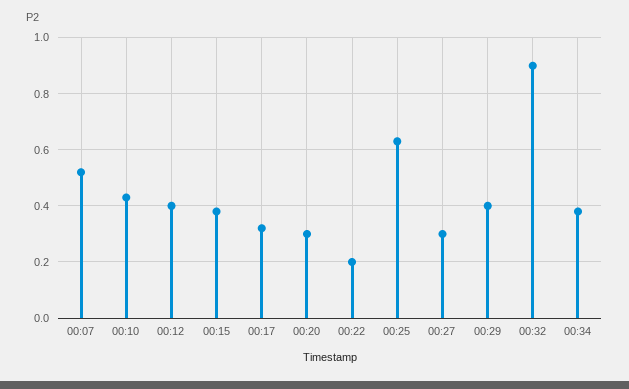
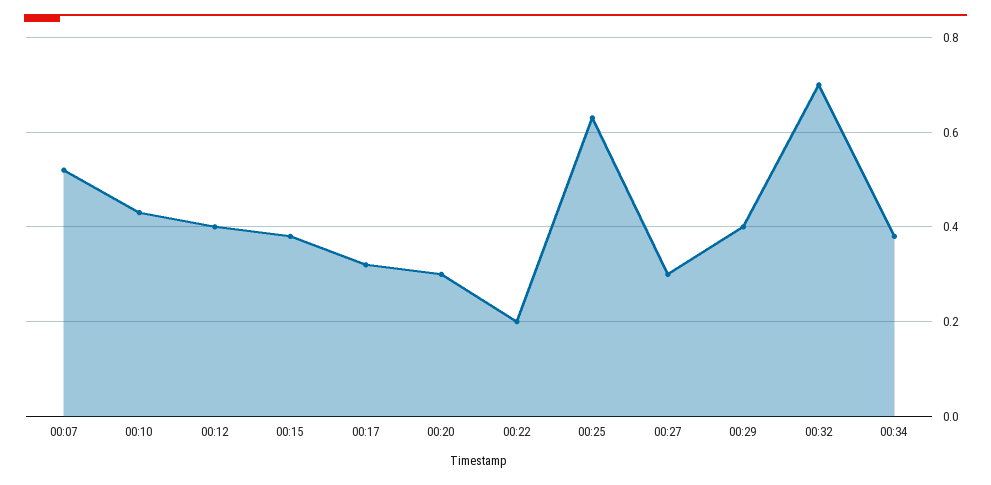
00:32: 0.9 -> 0.7

